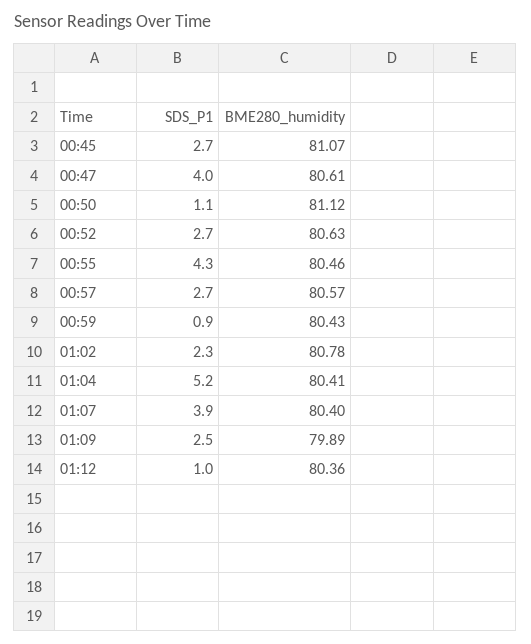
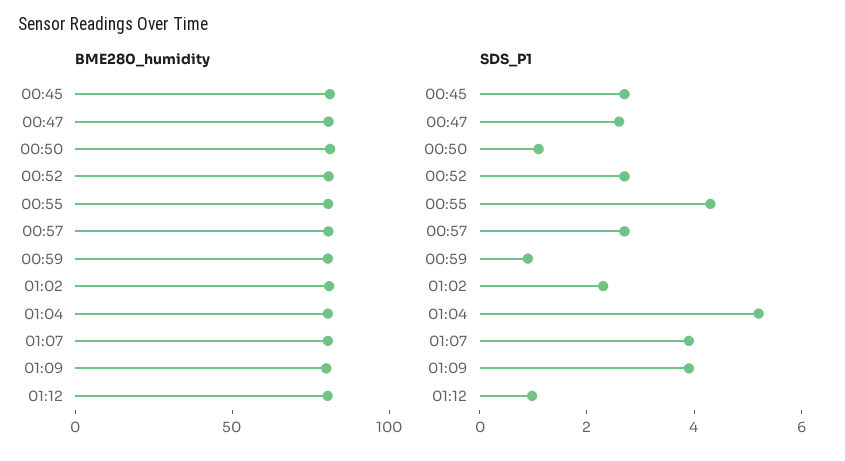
SDS_P1, 00:47: 4 -> 2.5
SDS_P1, 01:09: 2.5 -> 4

